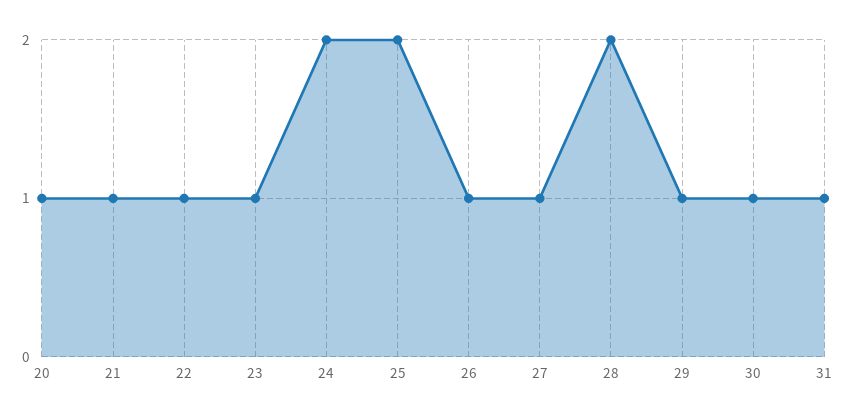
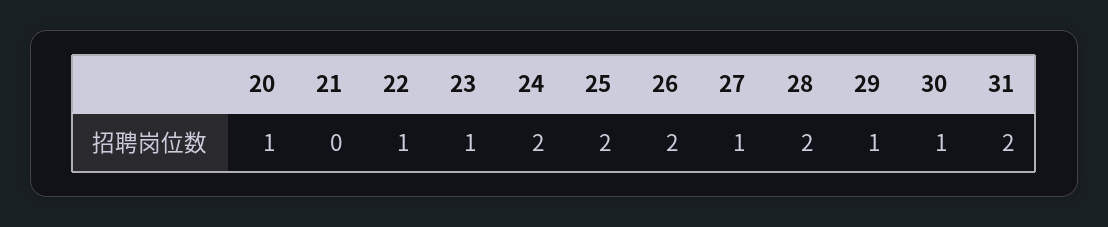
21: 1 -> 0
26: 1 -> 2
31: 1 -> 2

